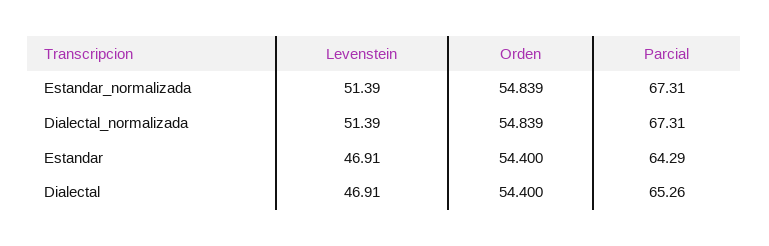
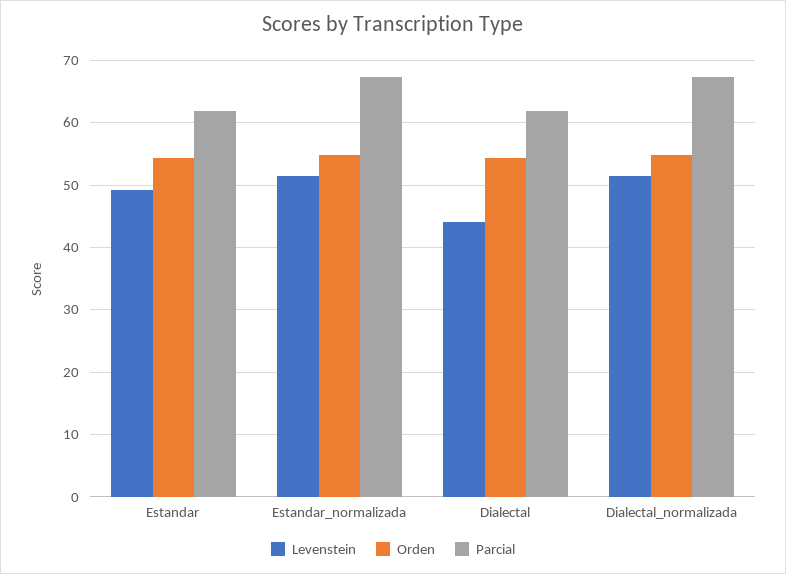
Levenstein, Estandar: 46.91 -> 49
Parcial, Estandar: 64.29 -> 62
Levenstein, Dialectal: 46.91 -> 44
Parcial, Dialectal: 65.26 -> 62

